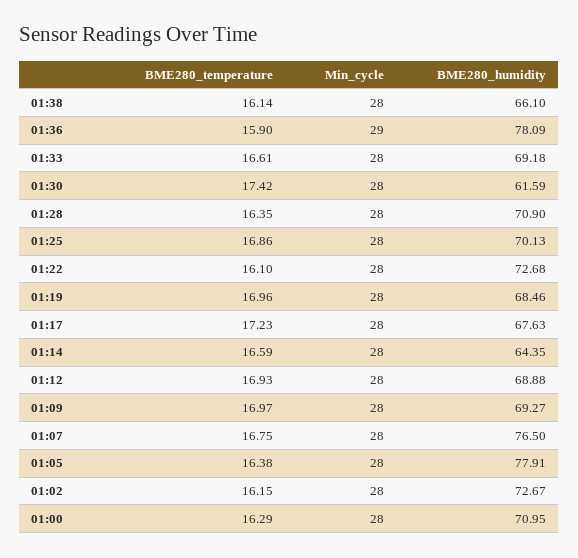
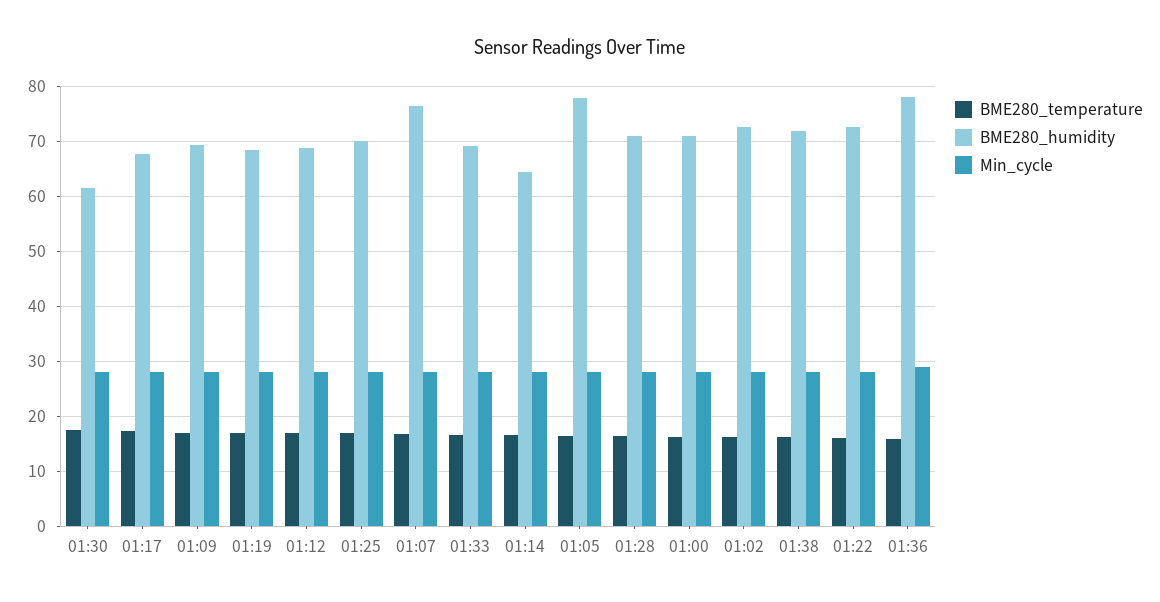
BME280_humidity, 01:38: 66.1 -> 72

